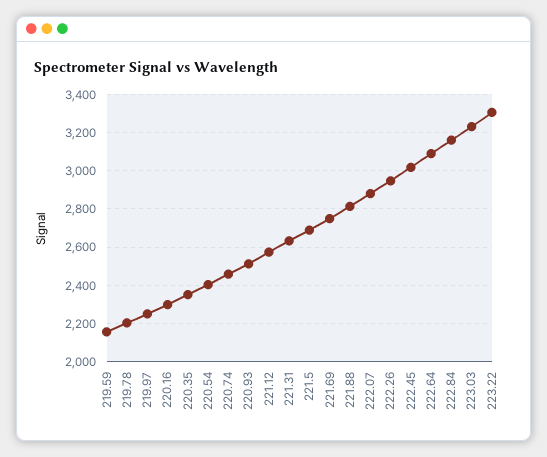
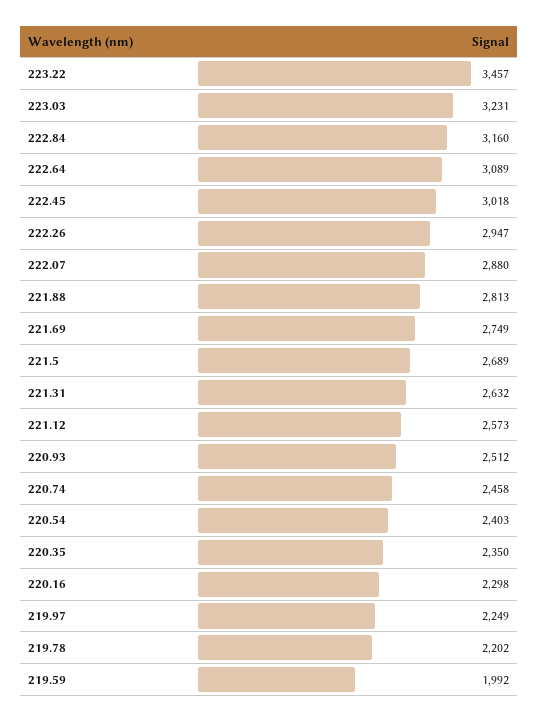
219.59: 2150 -> 1992
223.22: 3300 -> 3457

